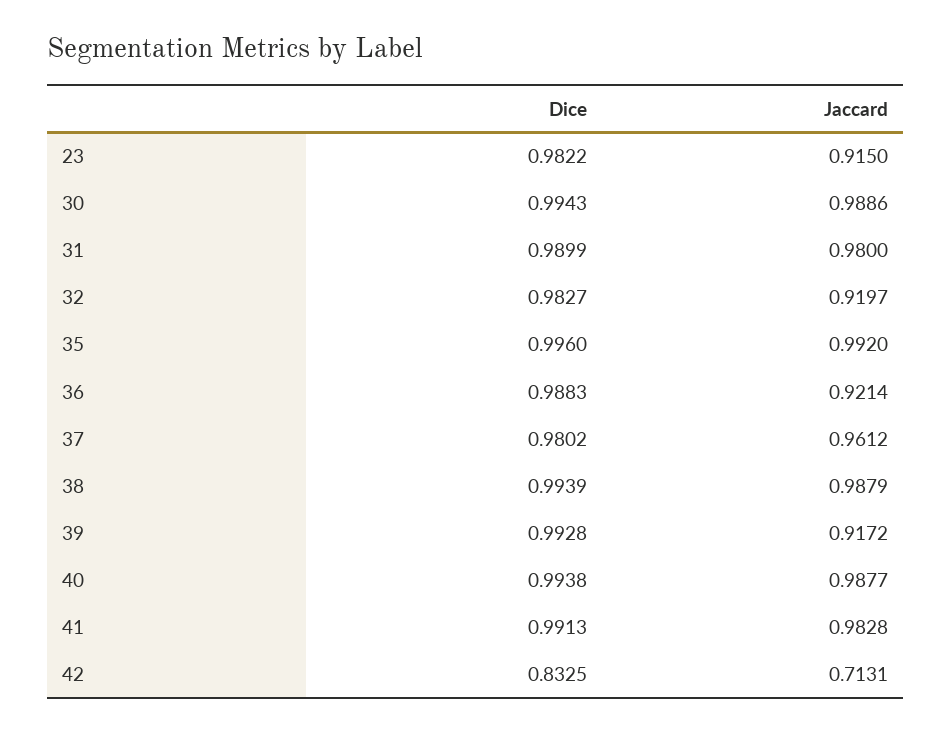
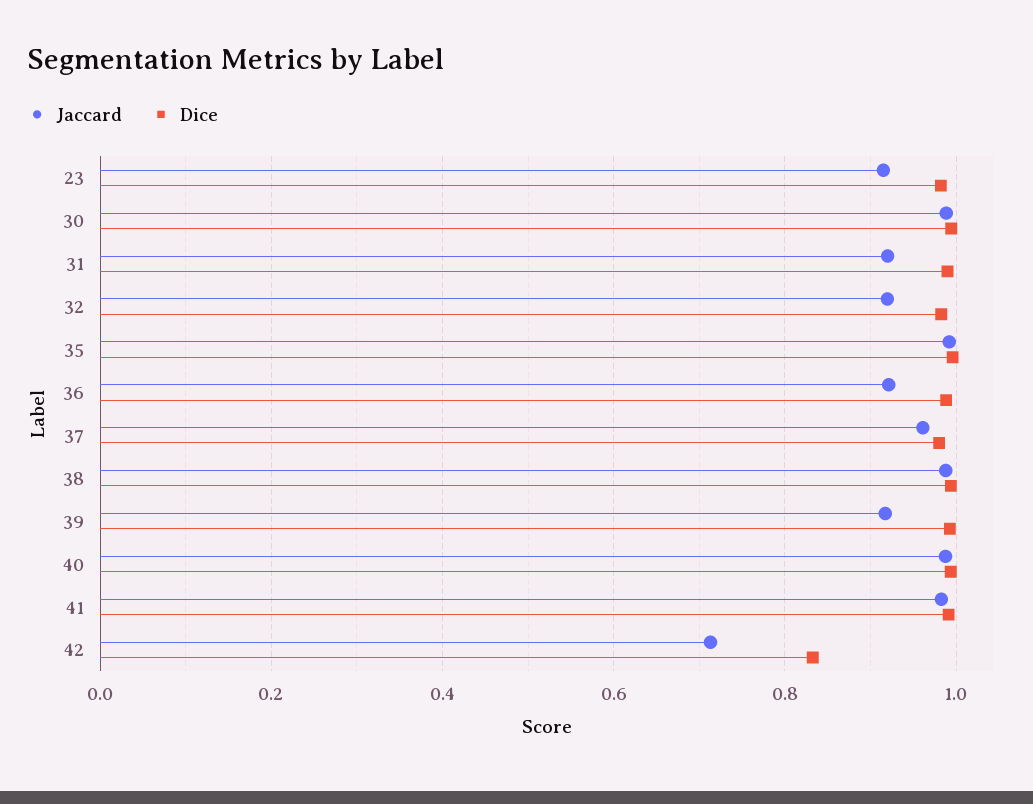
Jaccard, 31: 0.98 -> 0.92

